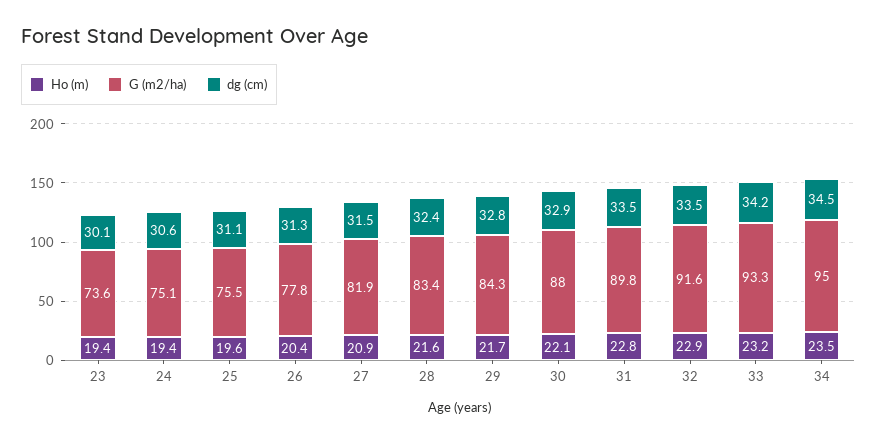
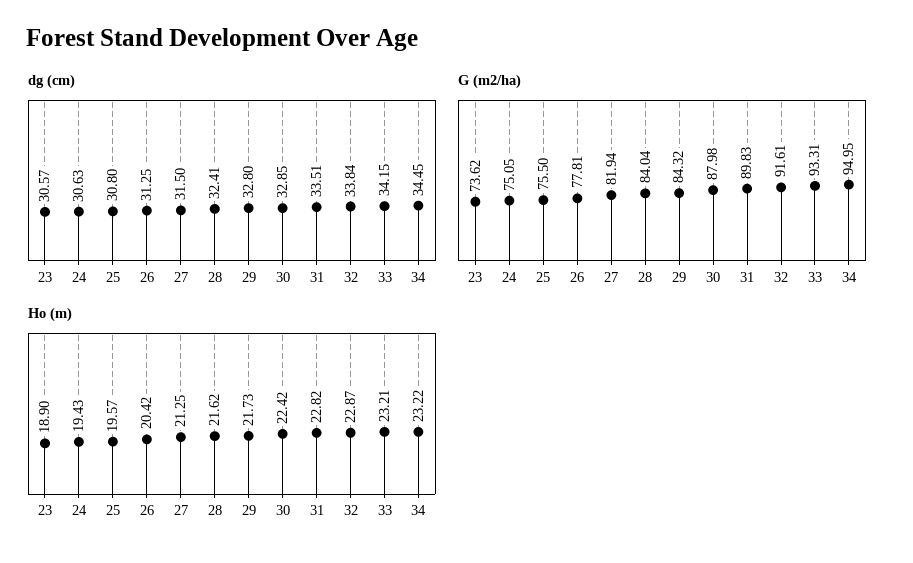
Ho (m), 23: 19.4 -> 18.9
dg (cm), 23: 30.1 -> 30.57
dg (cm), 25: 31.1 -> 30.8
Ho (m), 27: 20.9 -> 21.25
G (m2/ha), 28: 83.4 -> 84.04
Ho (m), 30: 22.1 -> 22.42
dg (cm), 32: 33.5 -> 33.84
Ho (m), 34: 23.5 -> 23.22

